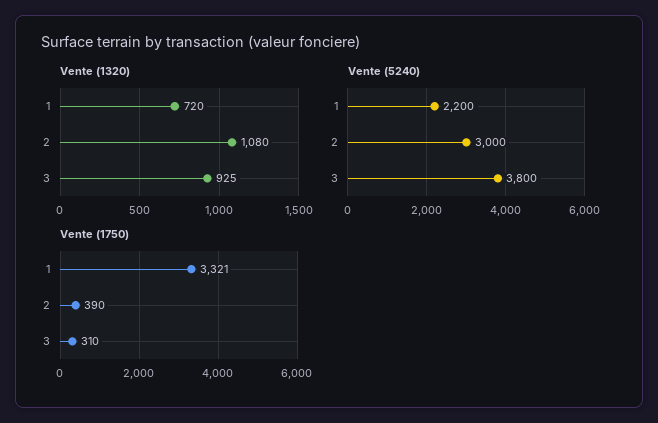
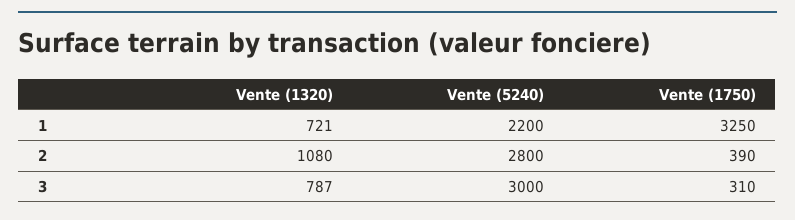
Vente (1320), 1: 720 -> 721
Vente (1320), 3: 925 -> 787
Vente (5240), 2: 3000 -> 2800
Vente (5240), 3: 3800 -> 3000
Vente (1750), 1: 3321 -> 3250

